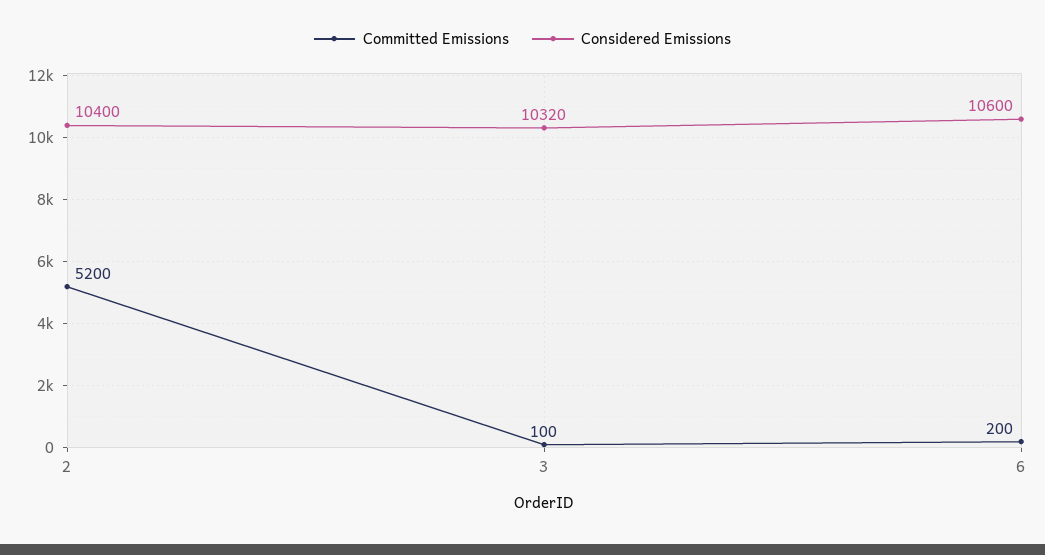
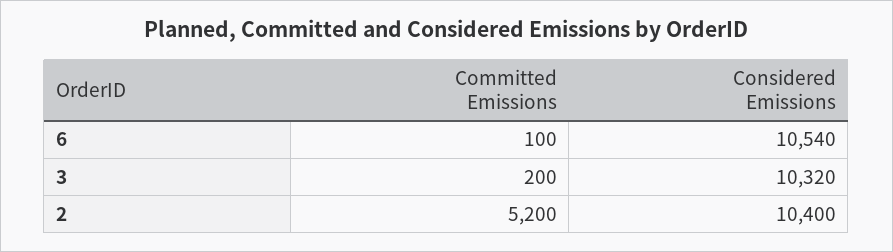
Committed Emissions, 3: 100 -> 200
Committed Emissions, 6: 200 -> 100
Considered Emissions, 6: 10600 -> 10540

